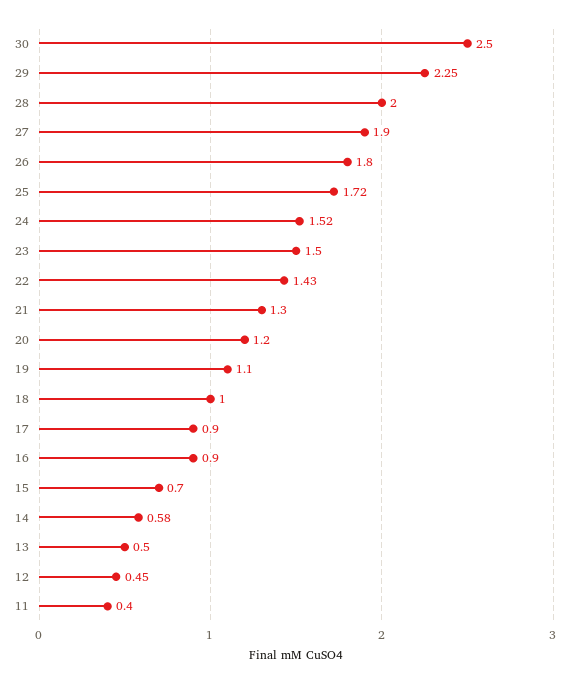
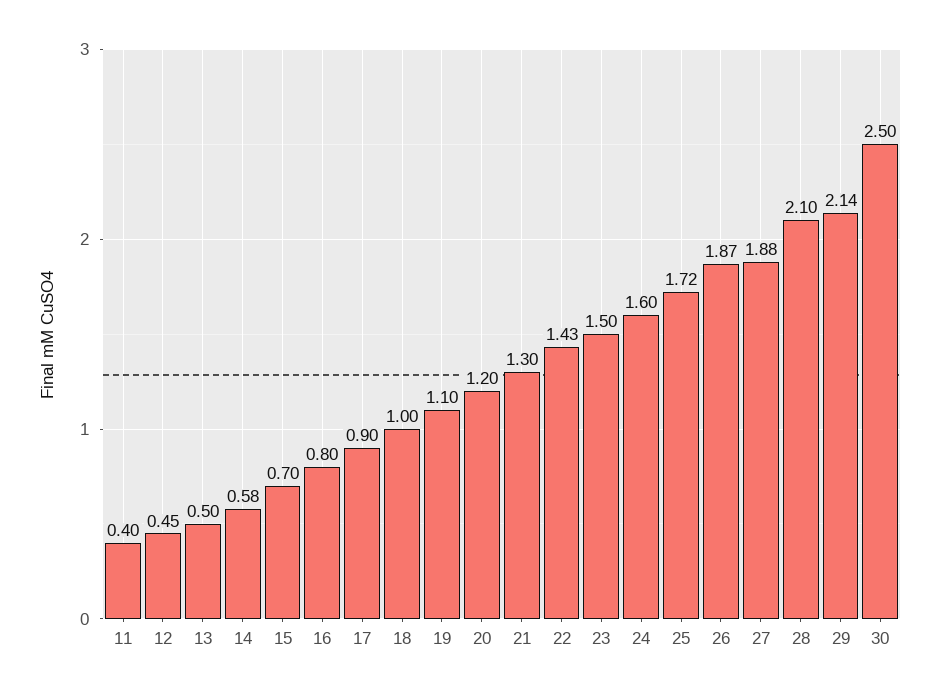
29: 2.25 -> 2.14
28: 2 -> 2.1
27: 1.9 -> 1.88
26: 1.8 -> 1.87
24: 1.52 -> 1.6
16: 0.9 -> 0.8

